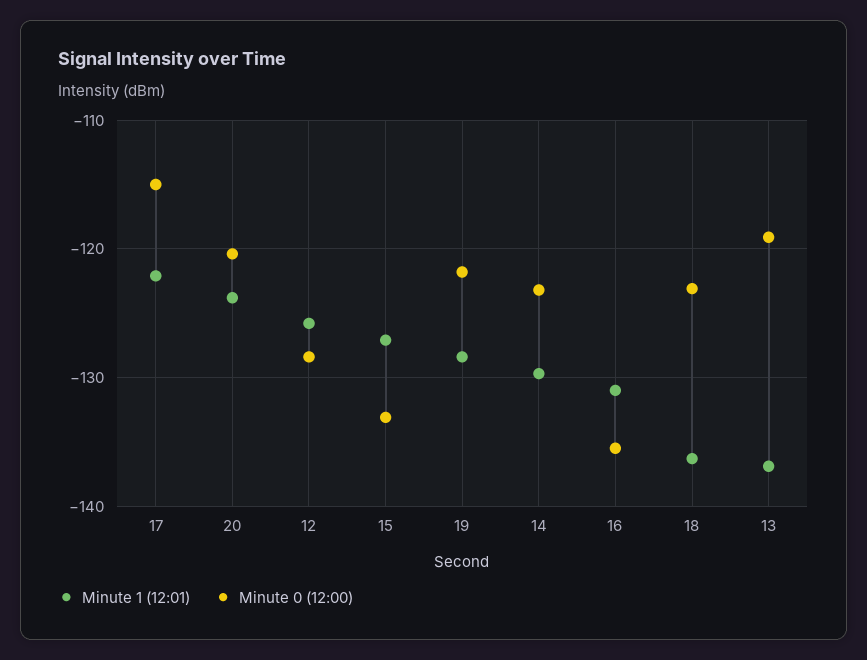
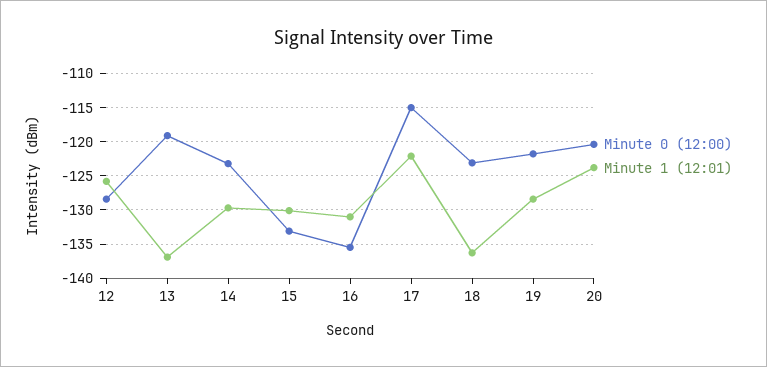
Minute 1 (12:01), 15: -127 -> -130

